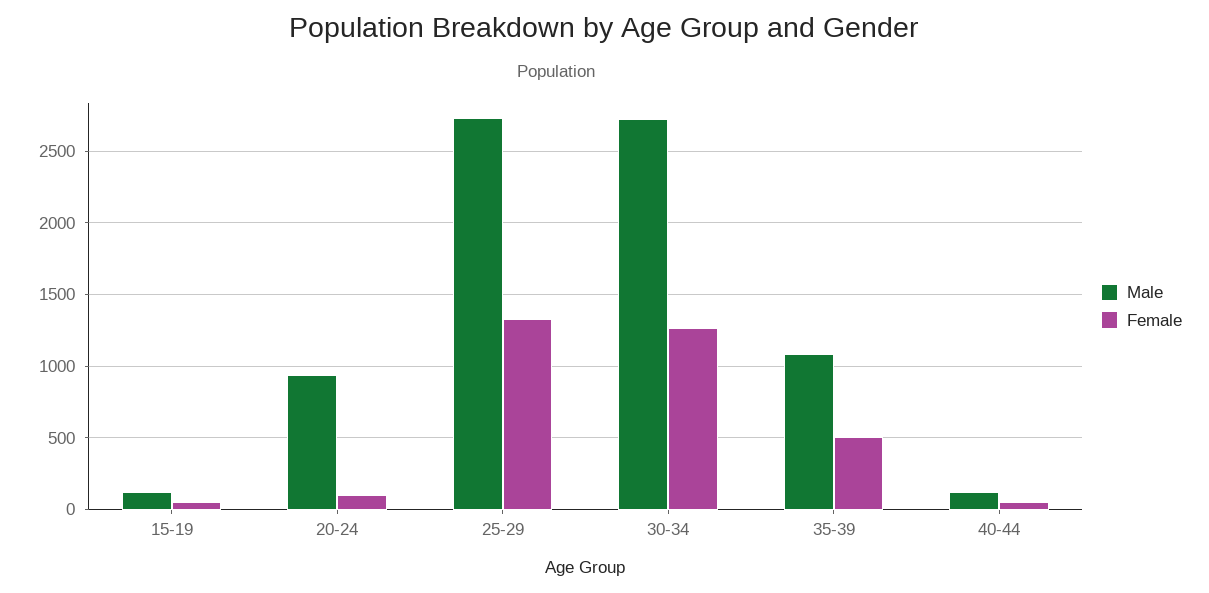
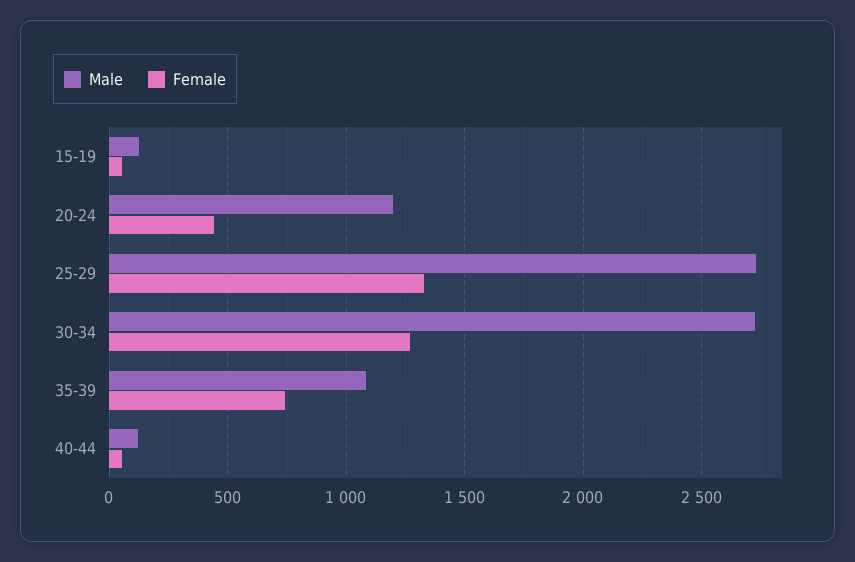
Male, 20-24: 950 -> 1200
Female, 20-24: 100 -> 450
Female, 35-39: 500 -> 750

